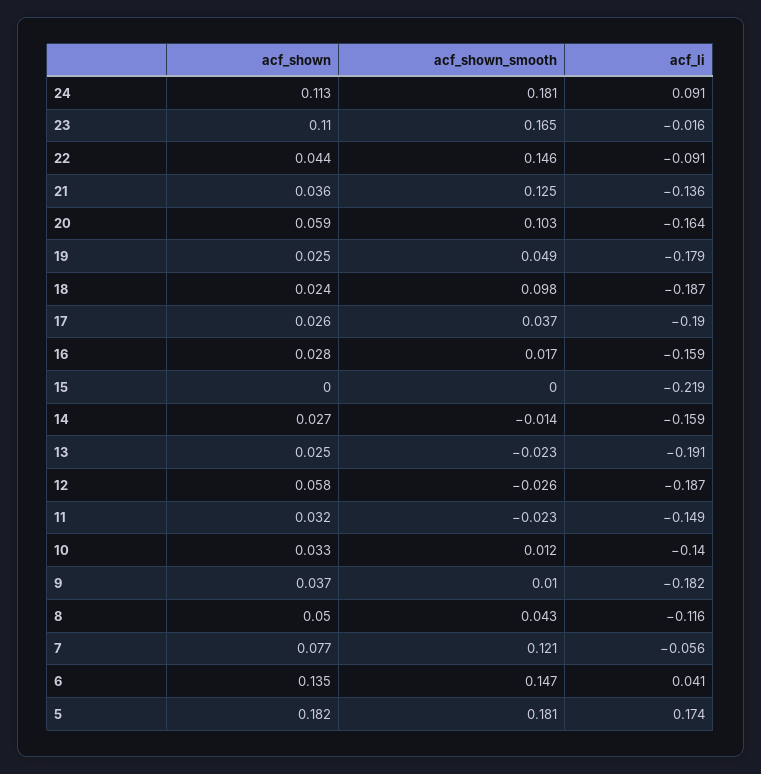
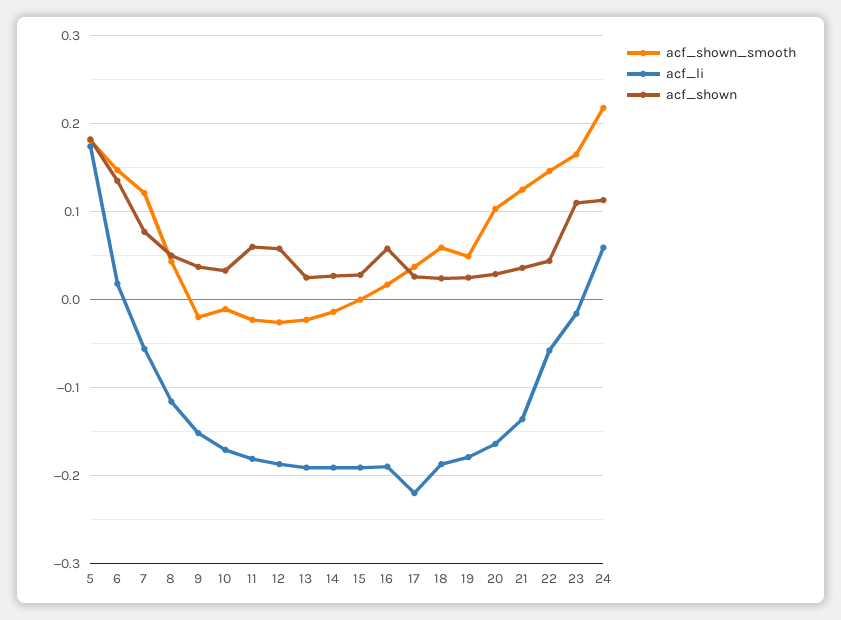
acf_shown_smooth, 24: 0.181 -> 0.22
acf_li, 24: 0.091 -> 0.06
acf_li, 22: -0.091 -> -0.06
acf_shown, 20: 0.059 -> 0.03
acf_shown_smooth, 18: 0.098 -> 0.06
acf_li, 17: -0.19 -> -0.22
acf_shown, 16: 0.028 -> 0.06
acf_li, 16: -0.159 -> -0.19
acf_shown, 15: 0 -> 0.03
acf_li, 15: -0.219 -> -0.19
acf_li, 14: -0.159 -> -0.19
acf_shown, 11: 0.032 -> 0.06
acf_li, 11: -0.149 -> -0.18
acf_shown_smooth, 10: 0.012 -> -0.01
acf_li, 10: -0.14 -> -0.17
acf_shown_smooth, 9: 0.01 -> -0.02
acf_li, 9: -0.182 -> -0.15
acf_li, 6: 0.041 -> 0.02

